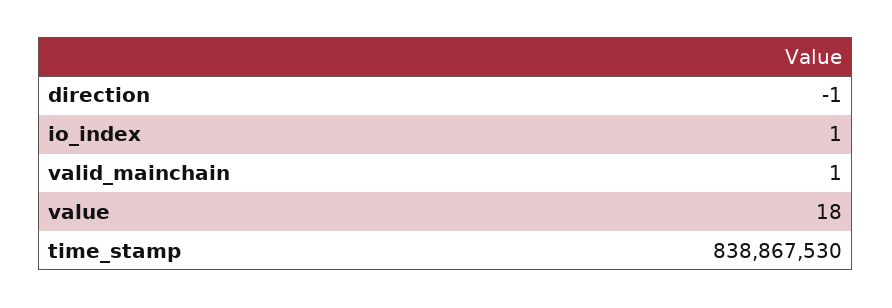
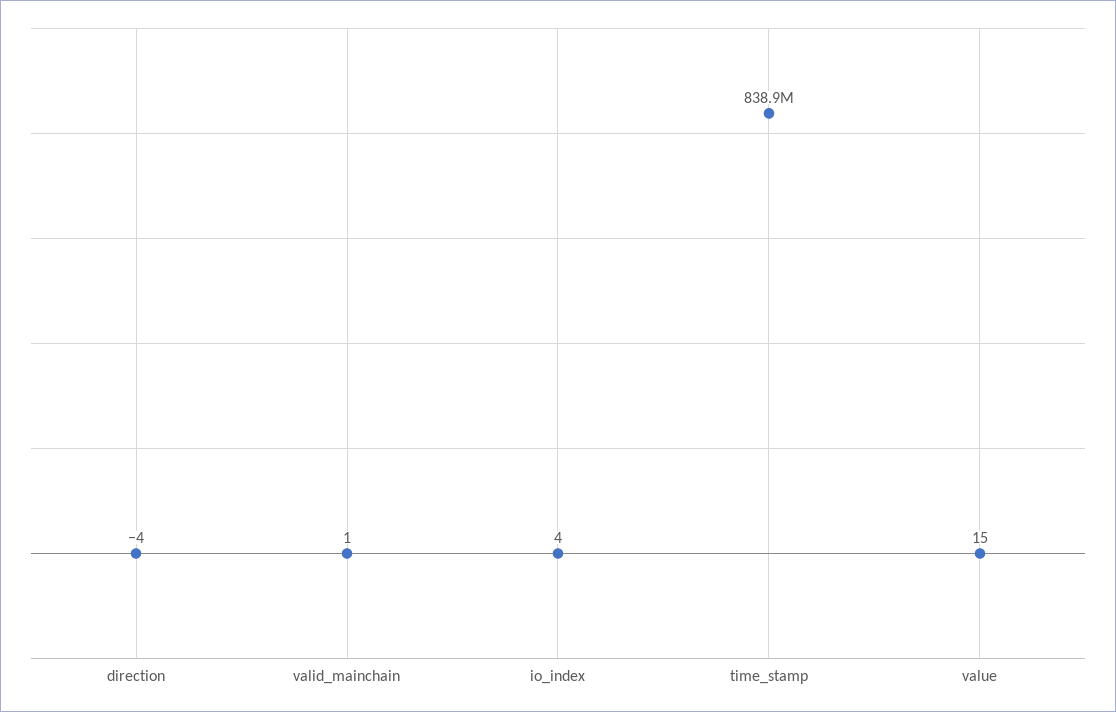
direction: -1 -> -4
io_index: 1 -> 4
value: 18 -> 15

